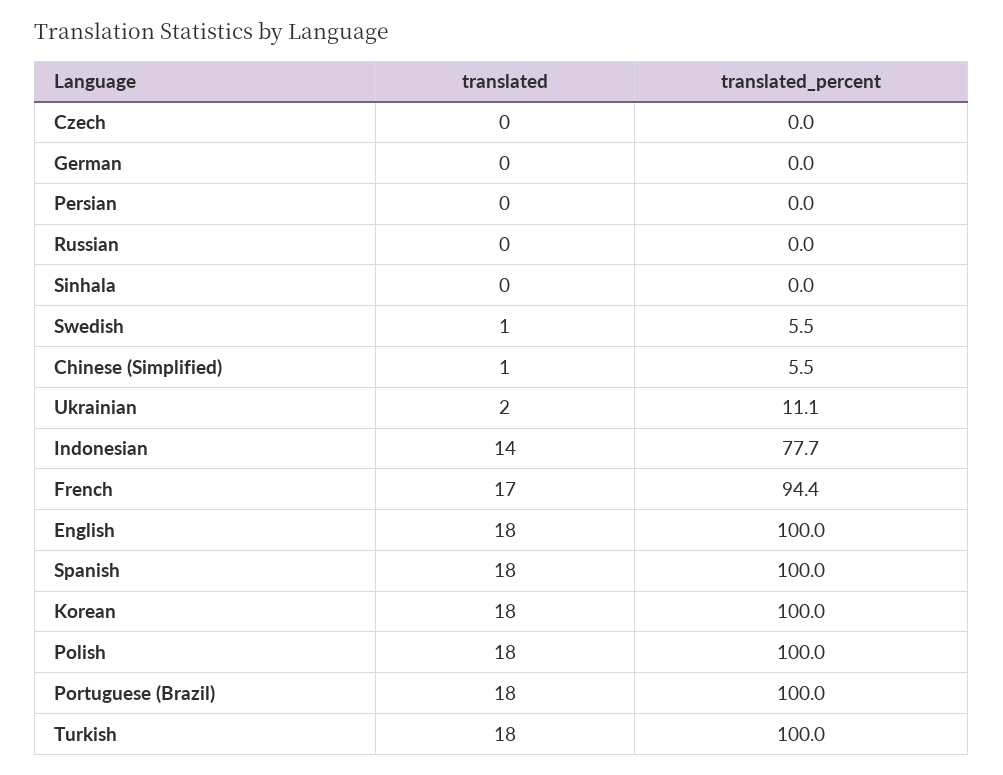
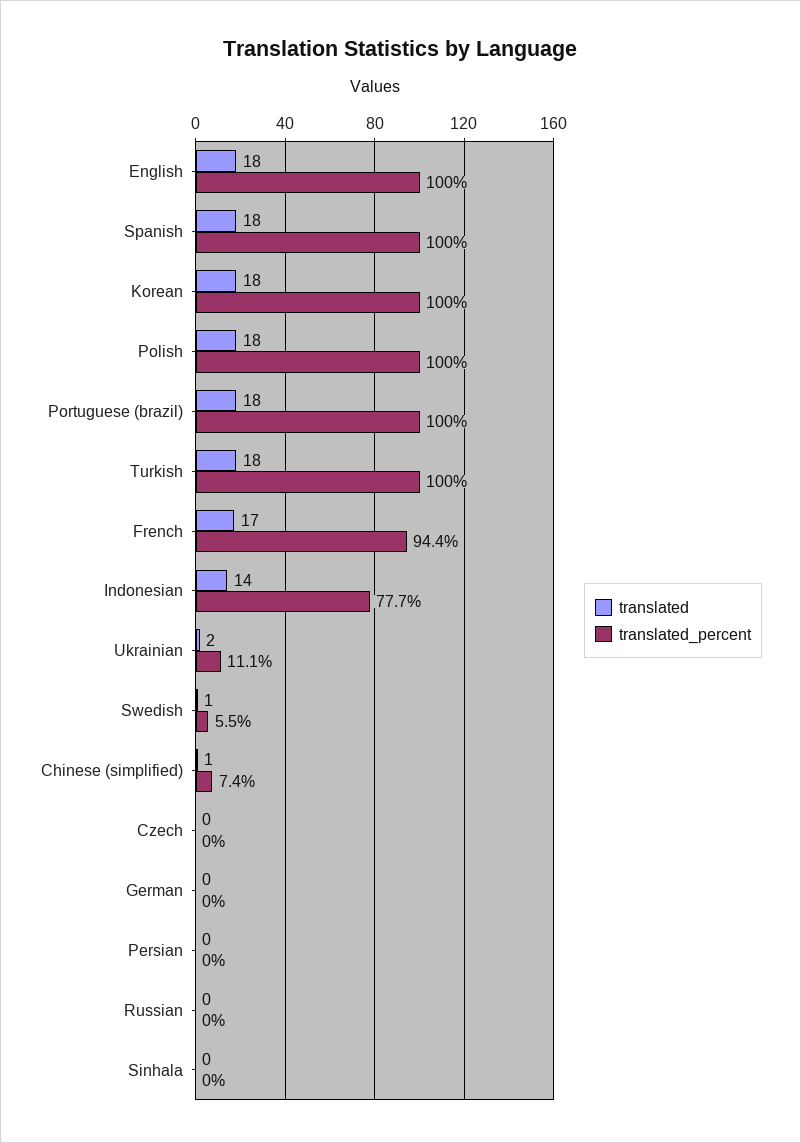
translated_percent, Chinese (Simplified): 5.5 -> 7.4

